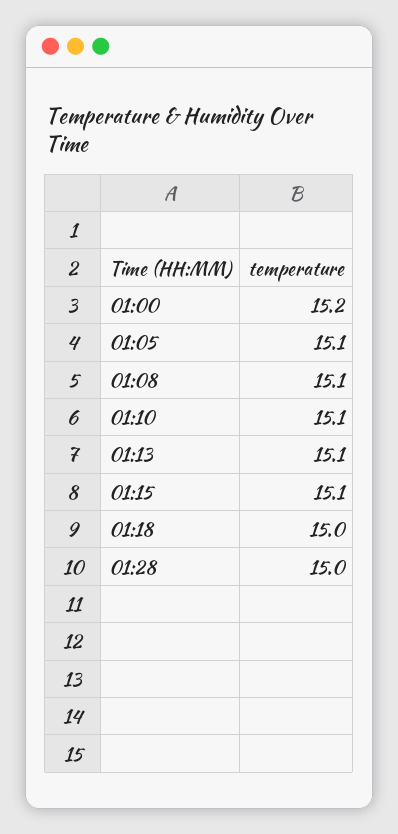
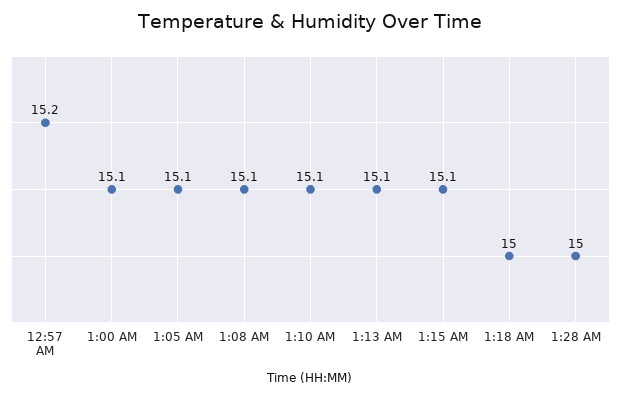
01:00: 15.2 -> 15.1
12:57 AM: none -> 15.2

